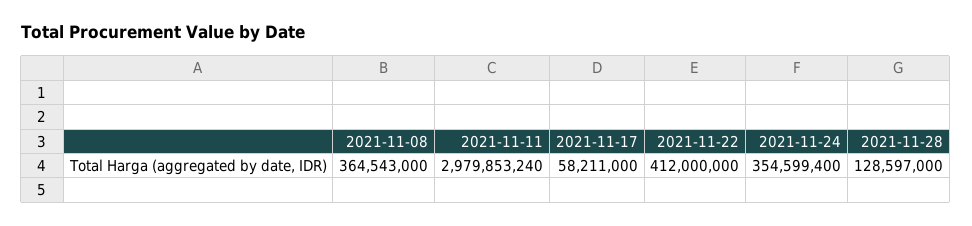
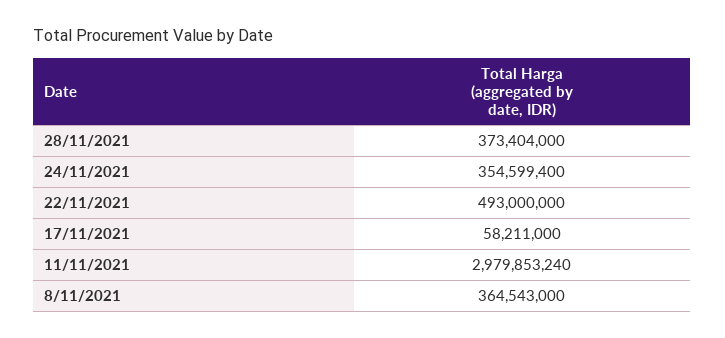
2021-11-22: 412000000 -> 493000000
2021-11-28: 128597000 -> 373404000

